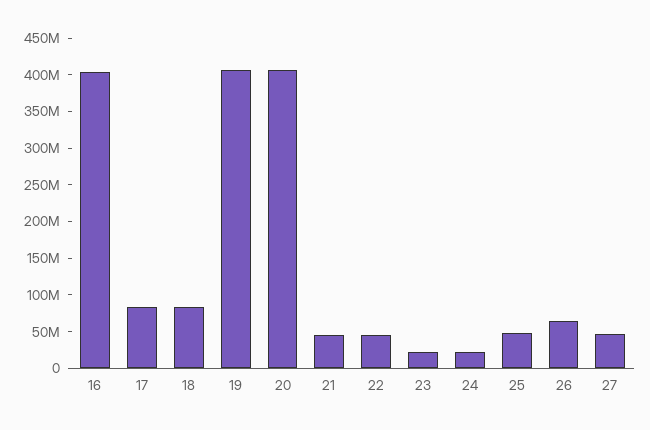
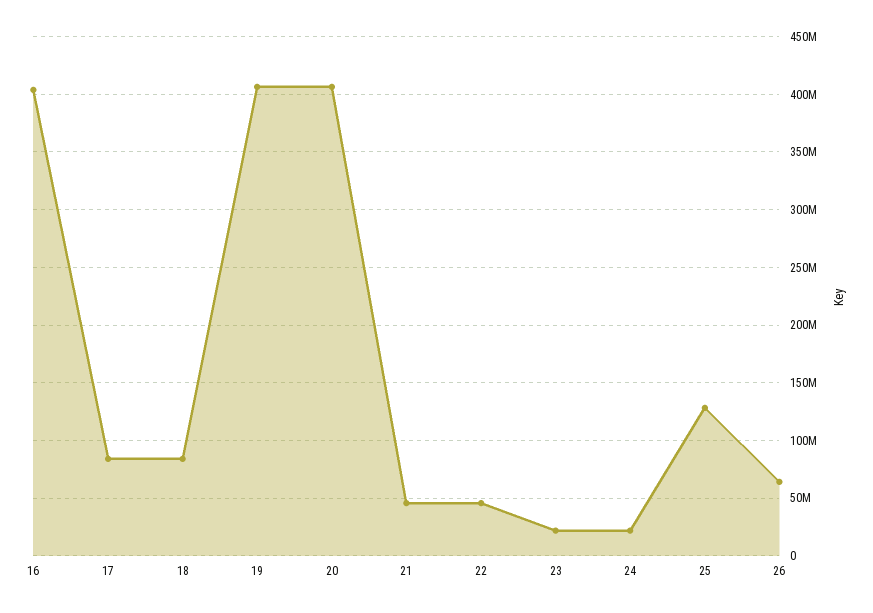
25: 50000000 -> 130000000
27: 50000000 -> none

